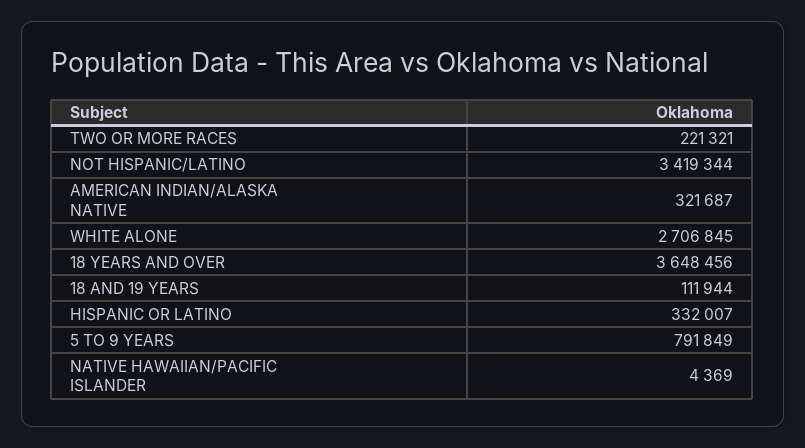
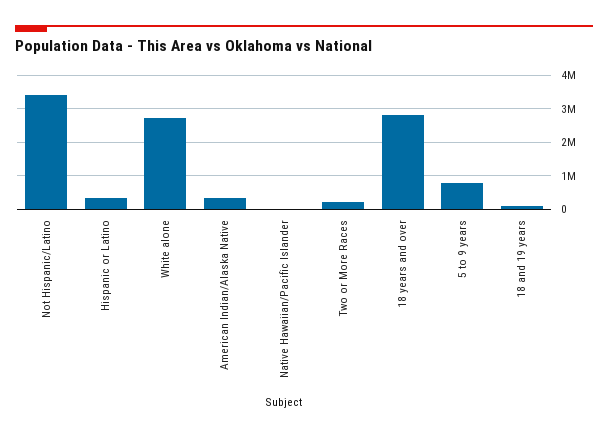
18 YEARS AND OVER: 3648456 -> 2800000

